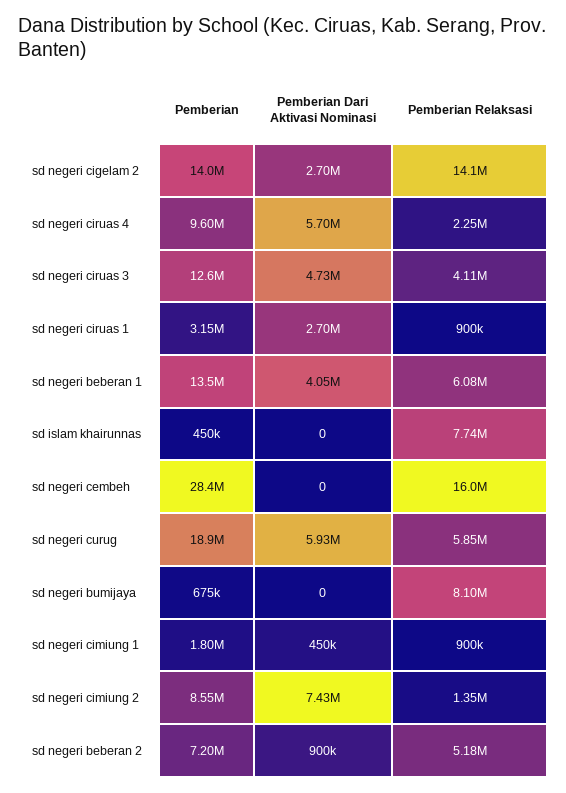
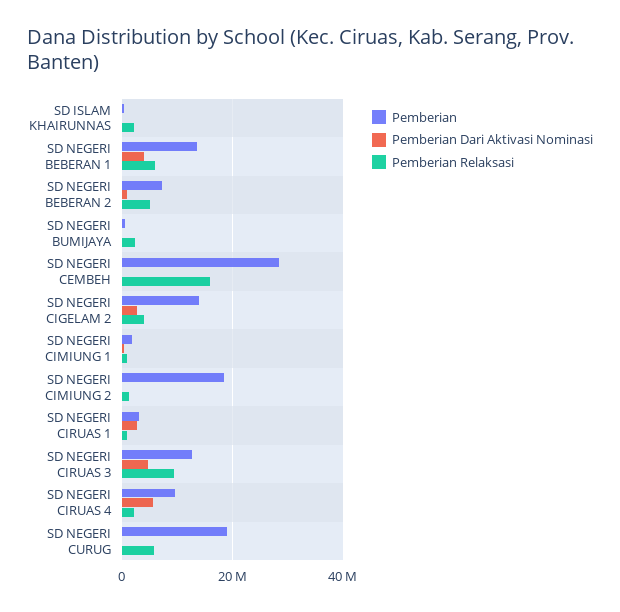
Pemberian Relaksasi, sd negeri cigelam 2: 14100000 -> 4000000
Pemberian Relaksasi, sd negeri ciruas 3: 4110000 -> 10000000
Pemberian Relaksasi, sd islam khairunnas: 7740000 -> 2000000
Pemberian Dari Aktivasi Nominasi, sd negeri curug: 5930000 -> 0
Pemberian Relaksasi, sd negeri bumijaya: 8100000 -> 2000000
Pemberian, sd negeri cimiung 2: 8550000 -> 18000000
Pemberian Dari Aktivasi Nominasi, sd negeri cimiung 2: 7430000 -> 0

